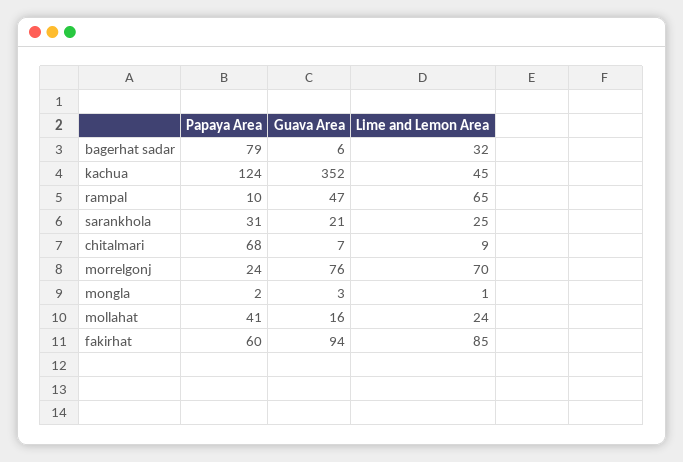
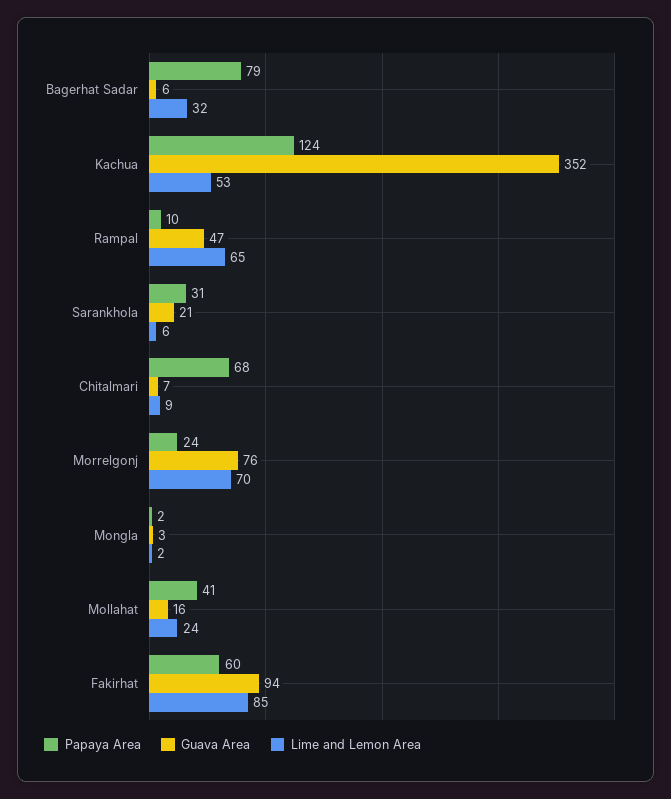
Lime and Lemon Area, kachua: 45 -> 53
Lime and Lemon Area, sarankhola: 25 -> 6
Lime and Lemon Area, mongla: 1 -> 2

